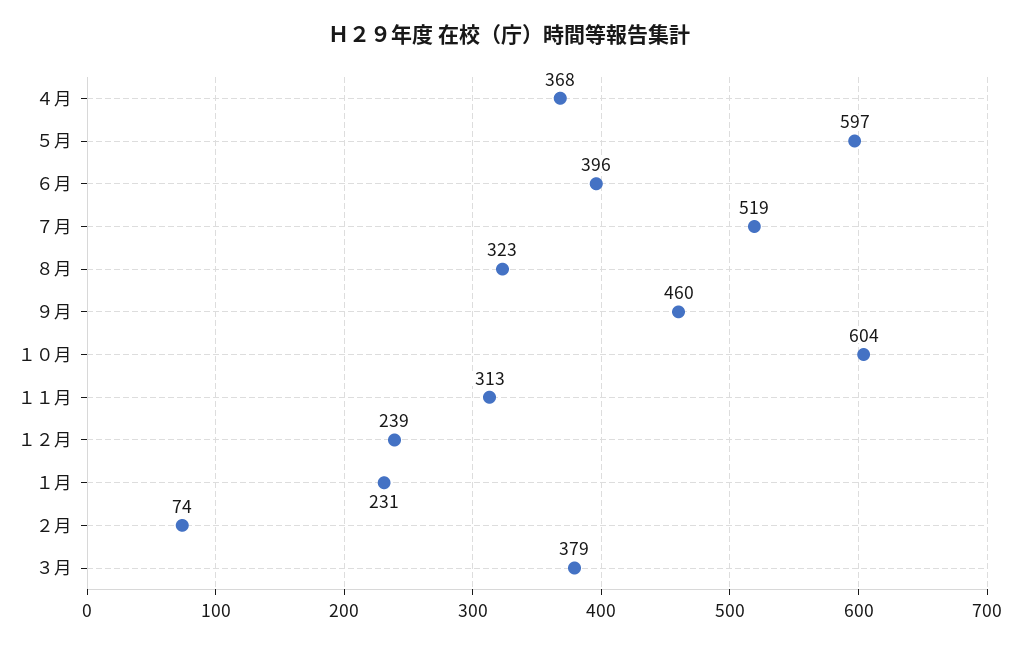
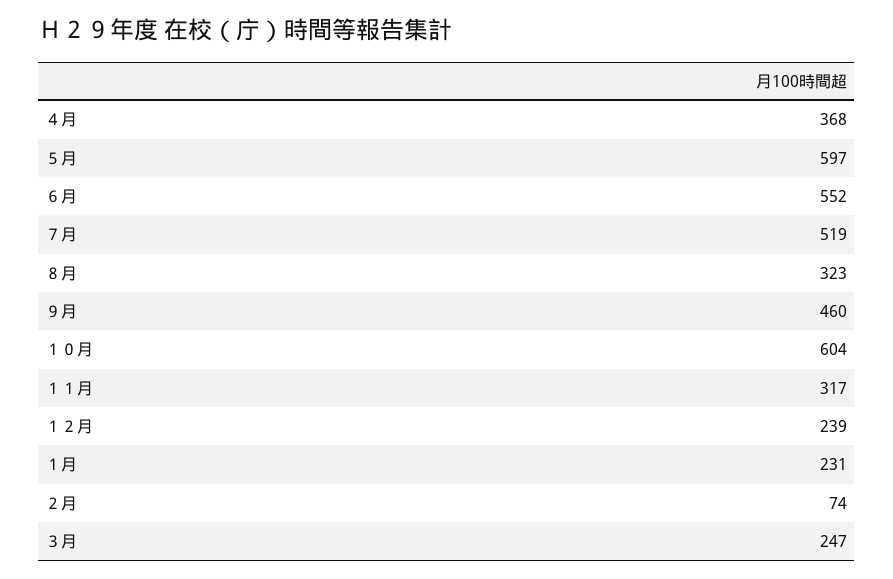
６月: 396 -> 552
１１月: 313 -> 317
３月: 379 -> 247

